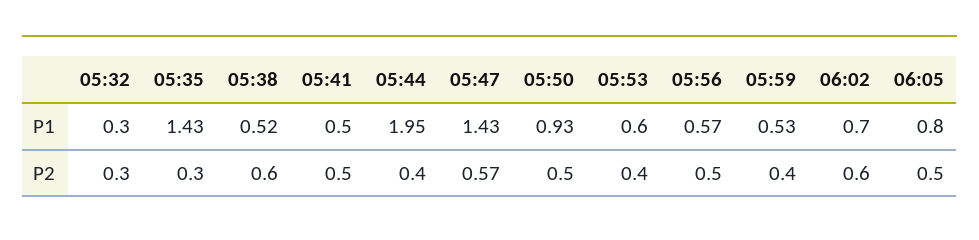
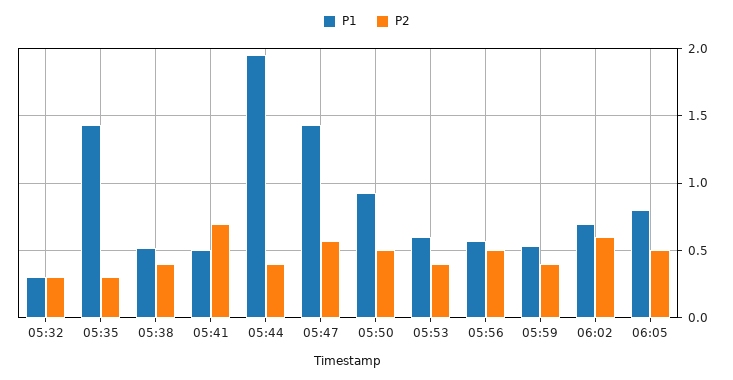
P2, 05:38: 0.6 -> 0.4
P2, 05:41: 0.5 -> 0.7

